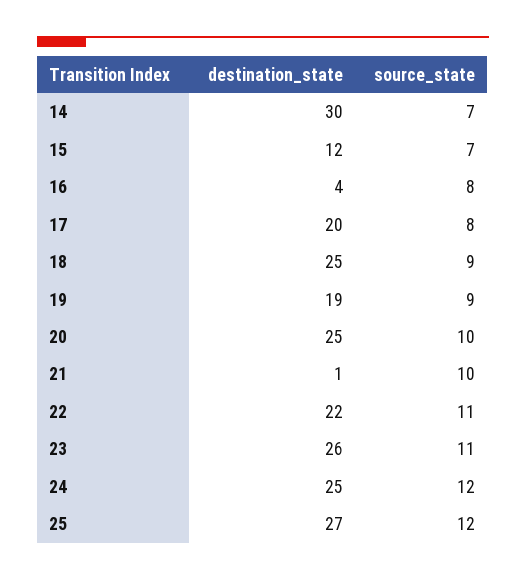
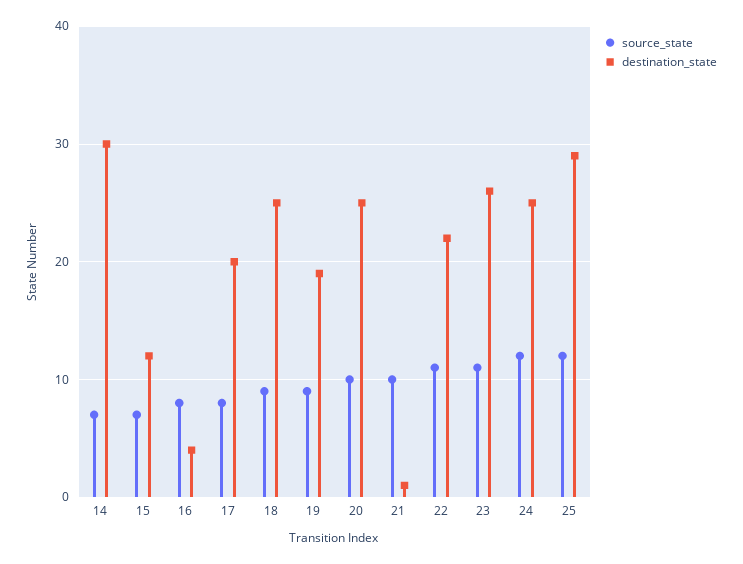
destination_state, 25: 27 -> 29

